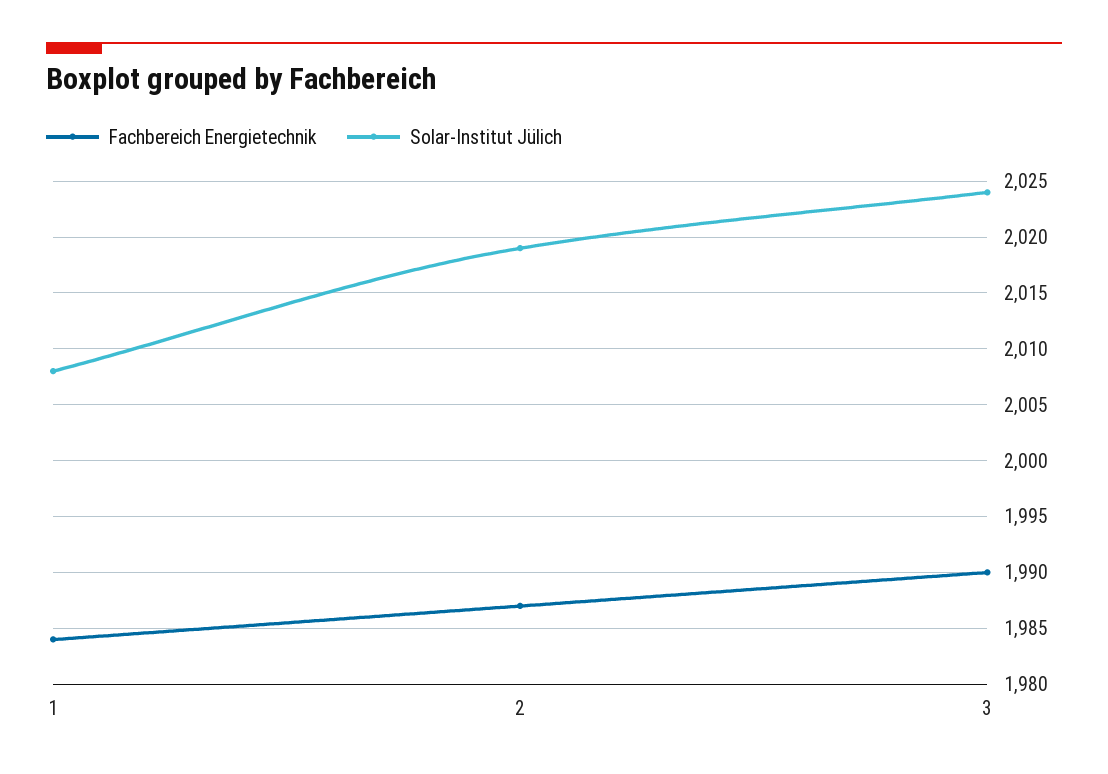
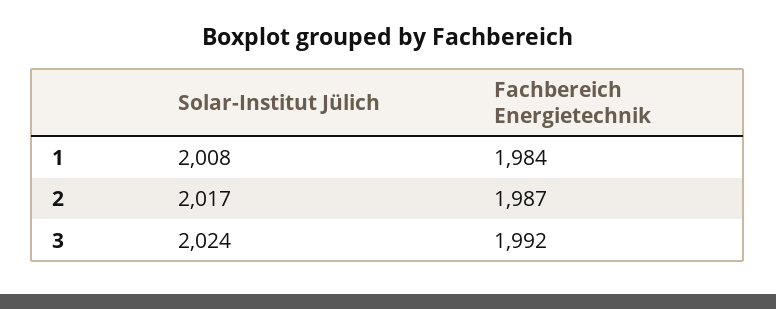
Solar-Institut Jülich, 2: 2019 -> 2017
Fachbereich Energietechnik, 3: 1990 -> 1992

